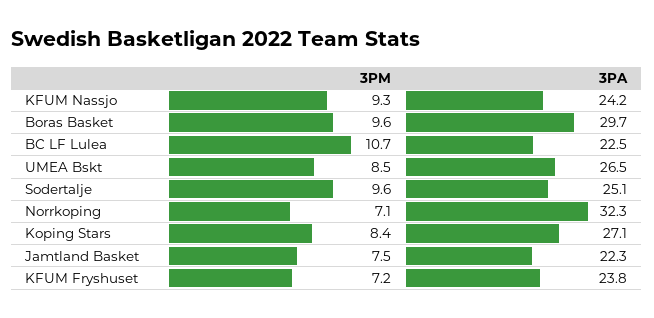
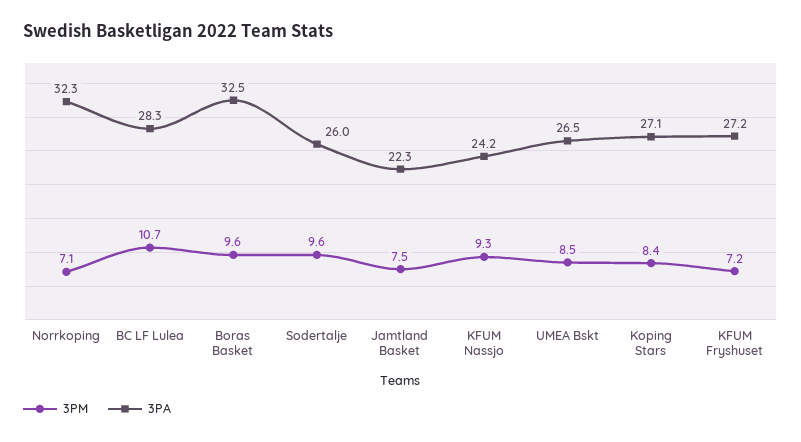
3PA, Boras Basket: 29.7 -> 32.5
3PA, BC LF Lulea: 22.5 -> 28.3
3PA, Sodertalje: 25.1 -> 26
3PA, KFUM Fryshuset: 23.8 -> 27.2

